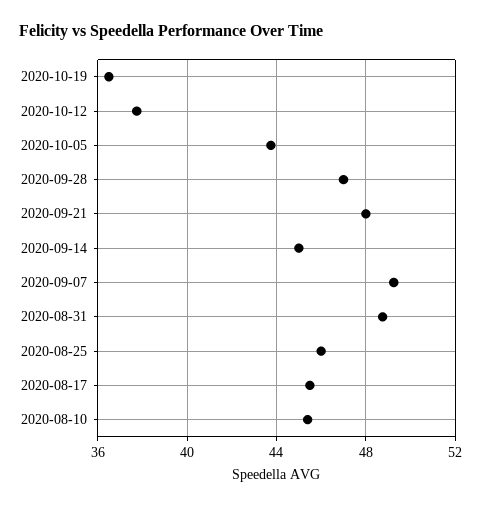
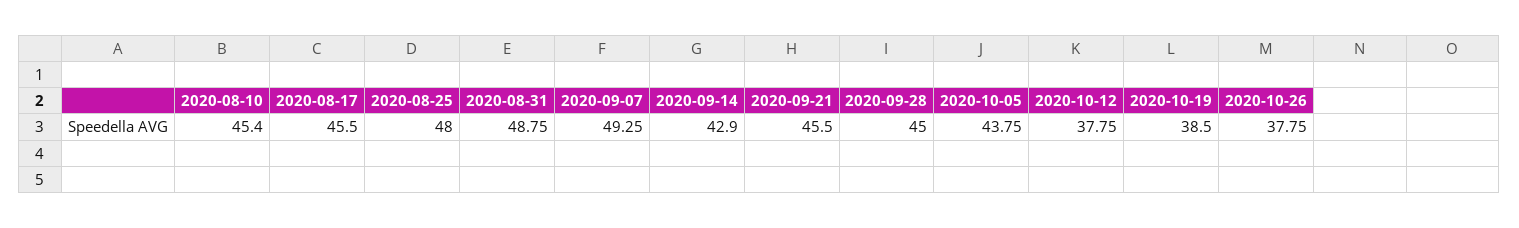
2020-10-19: 36.5 -> 38.5
2020-09-28: 47 -> 45
2020-09-21: 48 -> 45.5
2020-09-14: 45 -> 42.9
2020-08-25: 46 -> 48
2020-10-26: none -> 37.75

